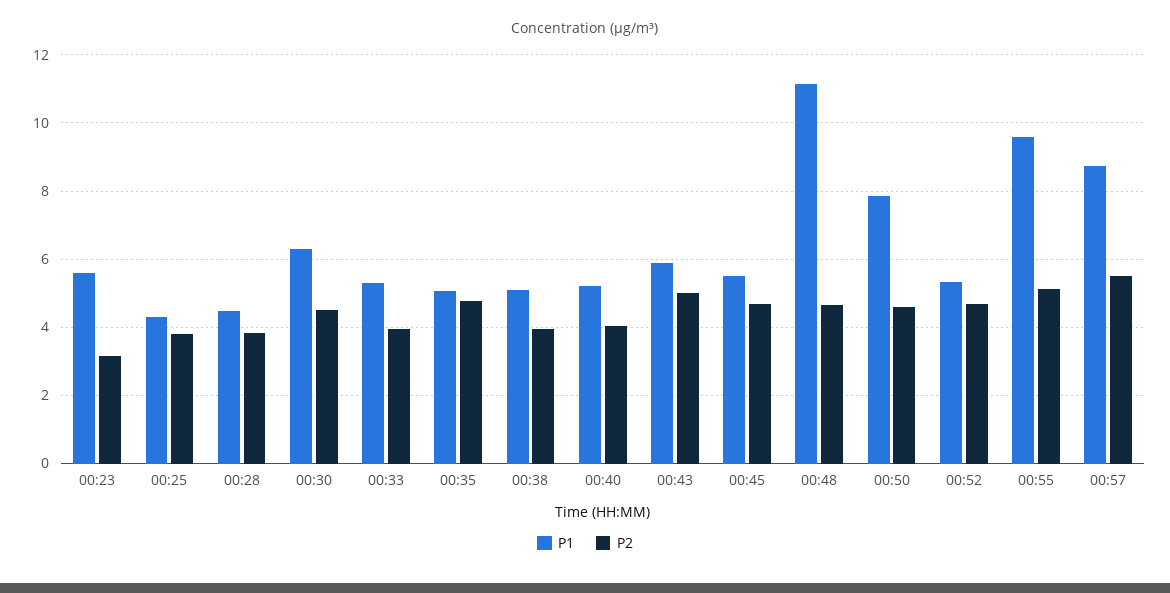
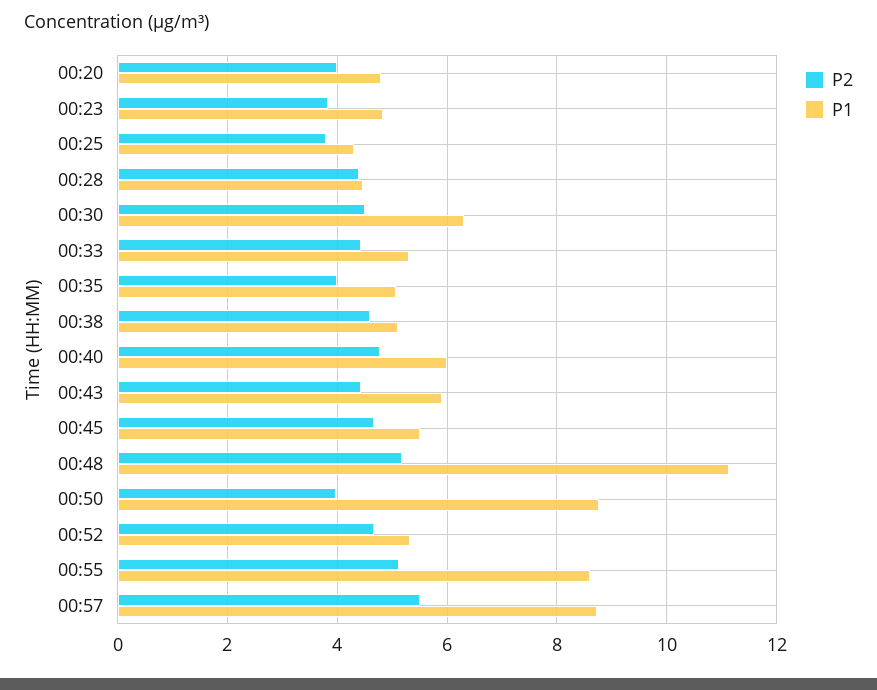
P1, 00:23: 5.6 -> 4.8
P2, 00:23: 3.2 -> 3.8
P2, 00:28: 3.8 -> 4.4
P2, 00:33: 4 -> 4.4
P2, 00:35: 4.8 -> 4
P2, 00:38: 4 -> 4.6
P1, 00:40: 5.2 -> 6
P2, 00:40: 4 -> 4.8
P2, 00:43: 5 -> 4.4
P2, 00:48: 4.6 -> 5.2
P1, 00:50: 7.8 -> 8.8
P2, 00:50: 4.6 -> 4
P1, 00:55: 9.6 -> 8.6
P2, 00:20: none -> 4
P1, 00:20: none -> 4.8

